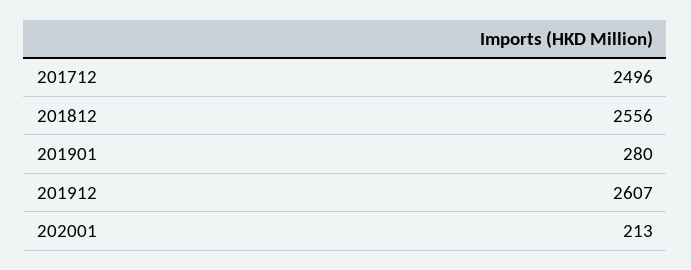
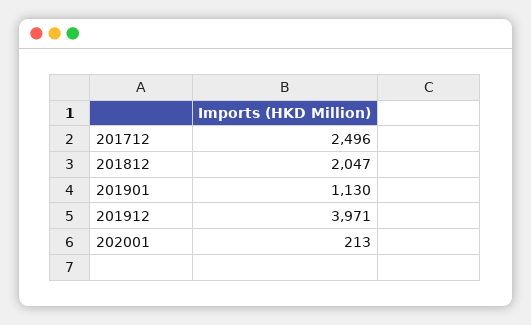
201812: 2556 -> 2047
201901: 280 -> 1130
201912: 2607 -> 3971

